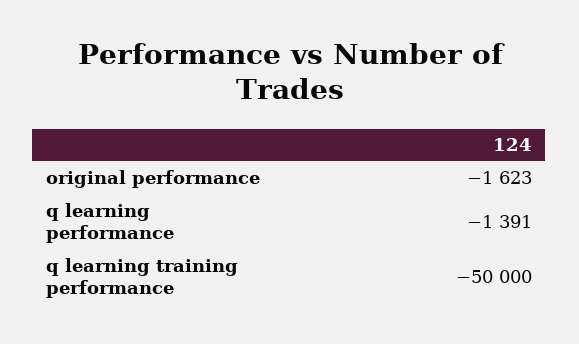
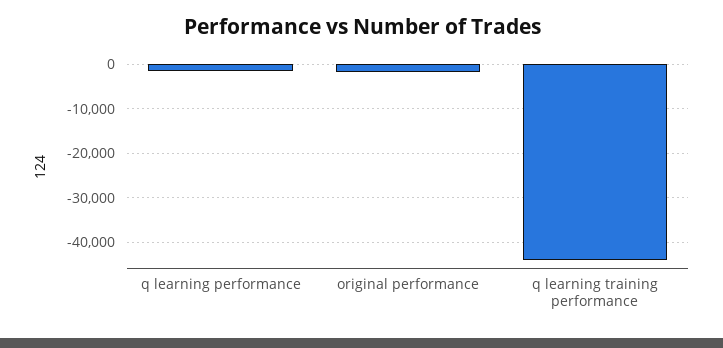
q learning training performance: -50000 -> -44000

